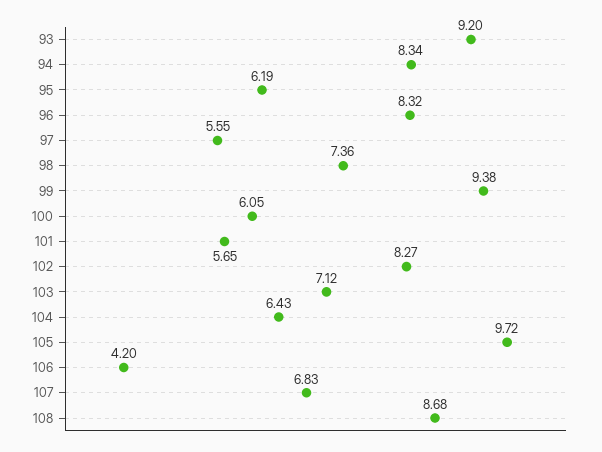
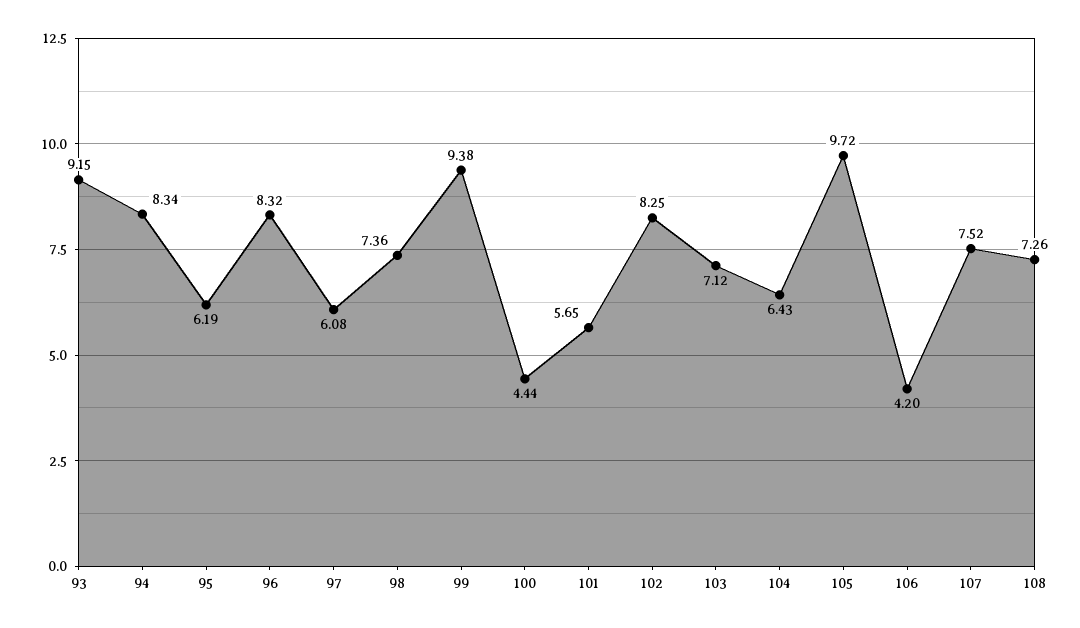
93: 9.2 -> 9.15
97: 5.55 -> 6.08
100: 6.05 -> 4.44
102: 8.27 -> 8.25
107: 6.83 -> 7.52
108: 8.68 -> 7.26

